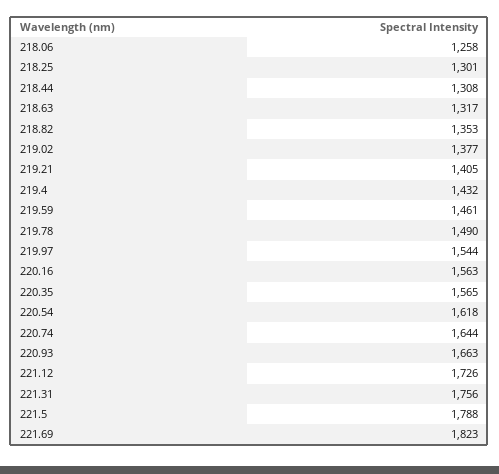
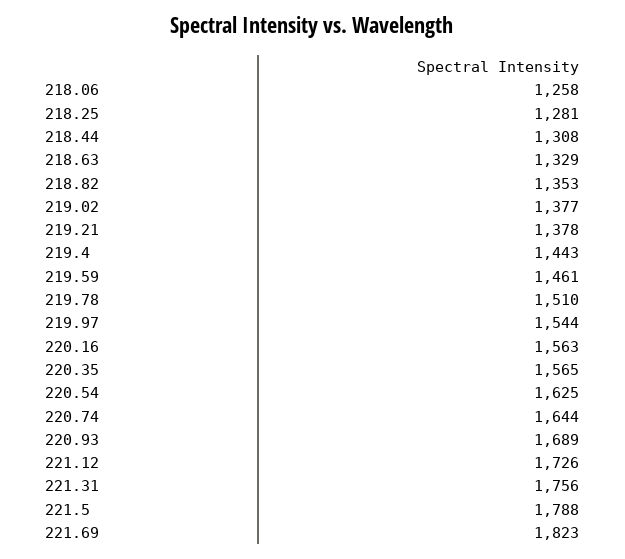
218.25: 1301 -> 1281
218.63: 1317 -> 1329
219.21: 1405 -> 1378
219.4: 1432 -> 1443
219.78: 1490 -> 1510
220.54: 1618 -> 1625
220.93: 1663 -> 1689

